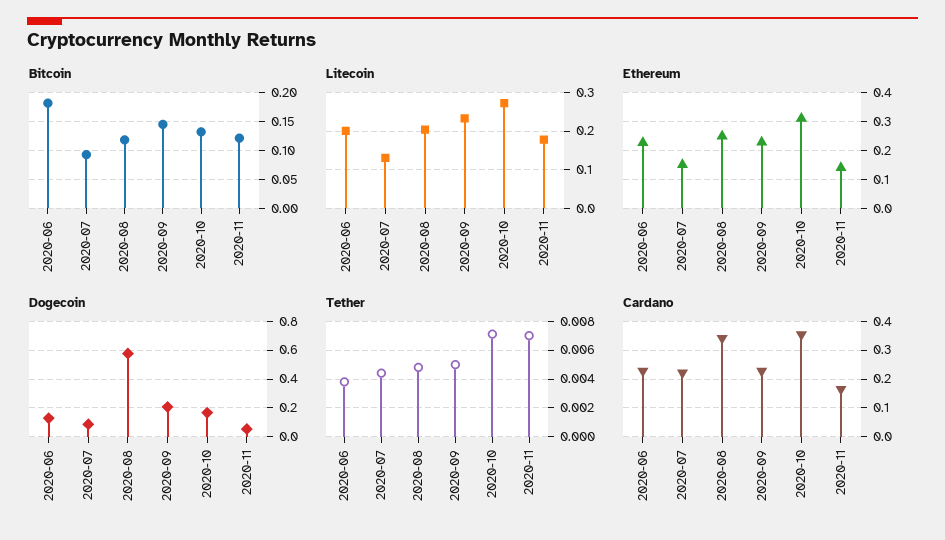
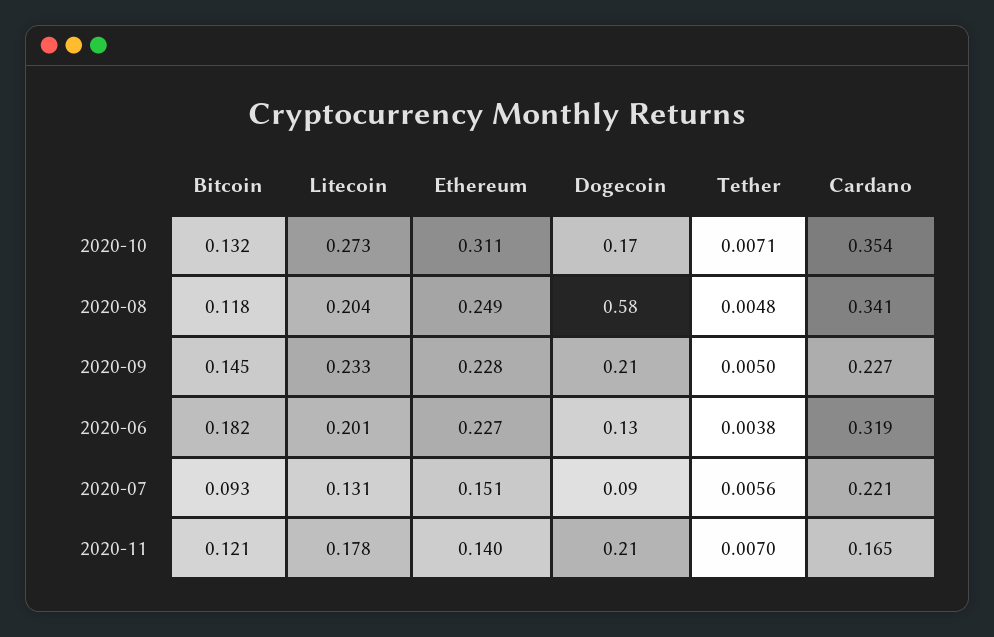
Dogecoin, 2020-11: 0.05 -> 0.21
Tether, 2020-07: 0.0045 -> 0.0056
Cardano, 2020-06: 0.225 -> 0.319

